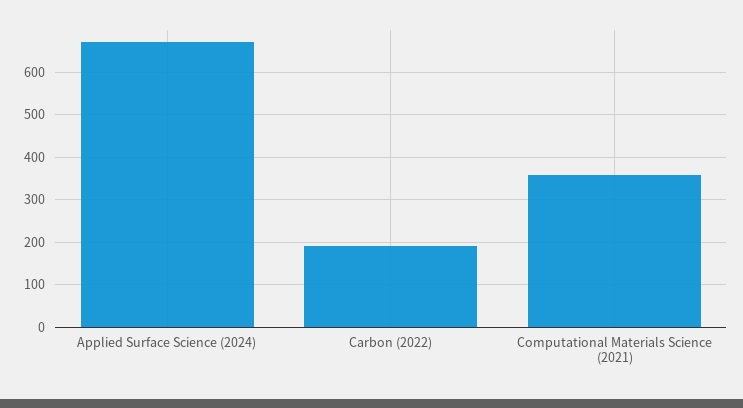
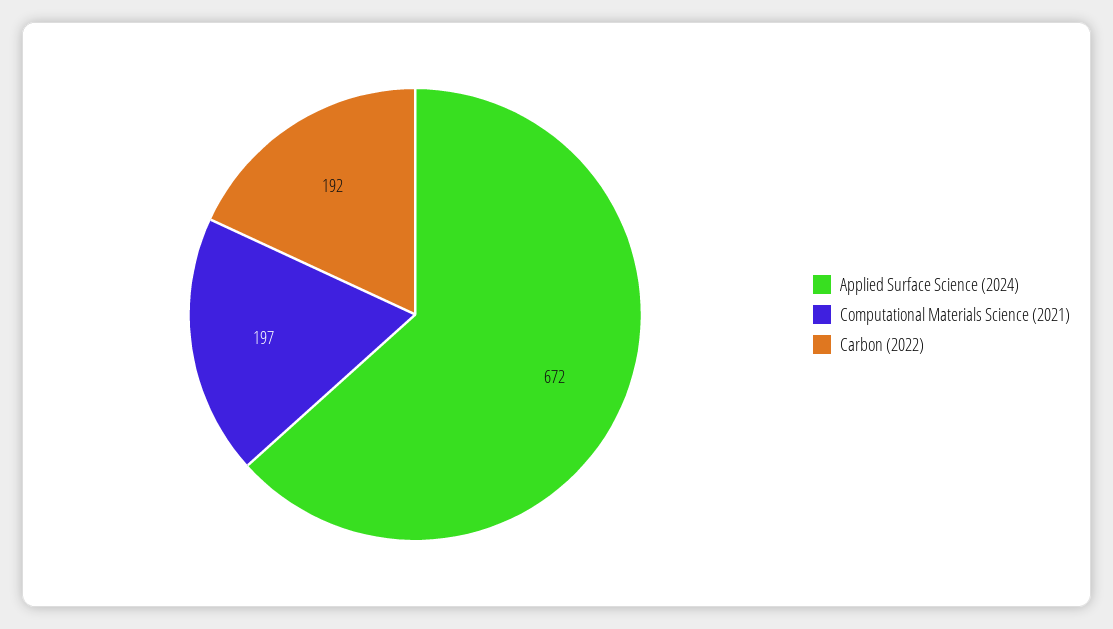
Computational Materials Science (2021): 360 -> 197

